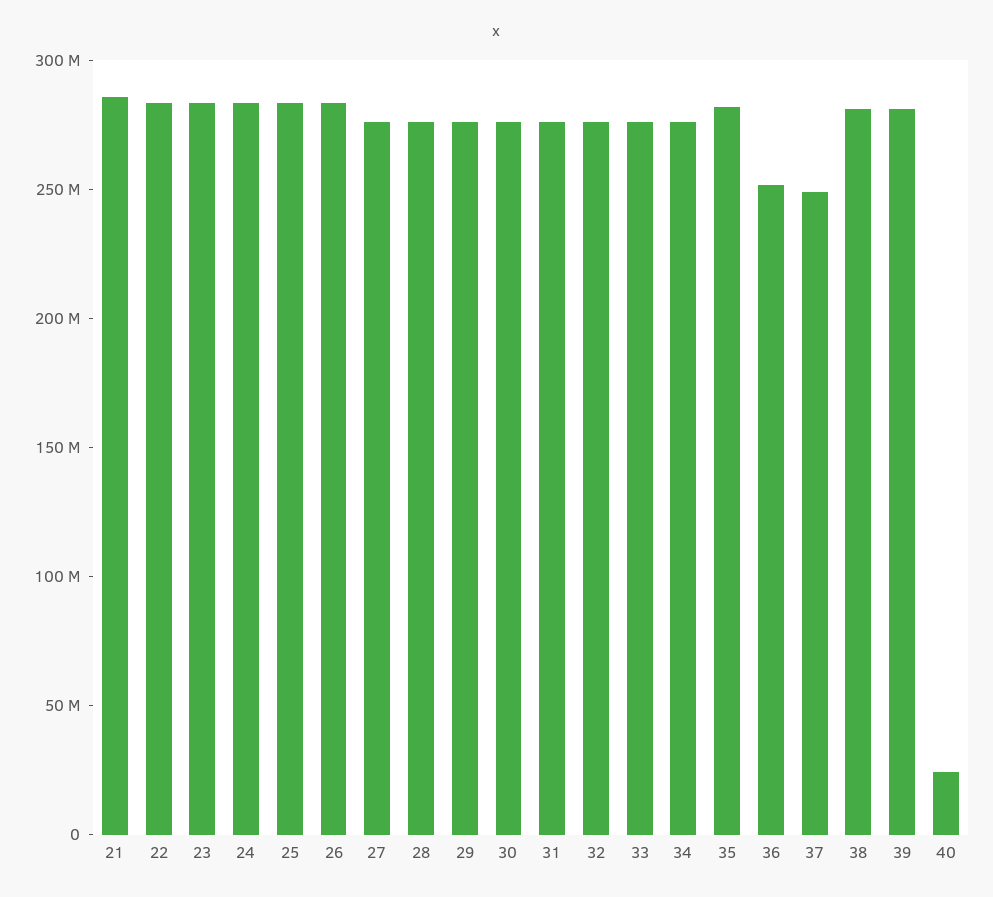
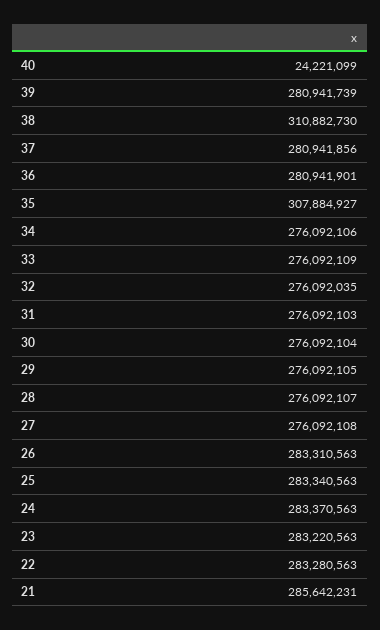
35: 280000000 -> 307884927
36: 250000000 -> 280941901
37: 250000000 -> 280941856
38: 280000000 -> 310882730

